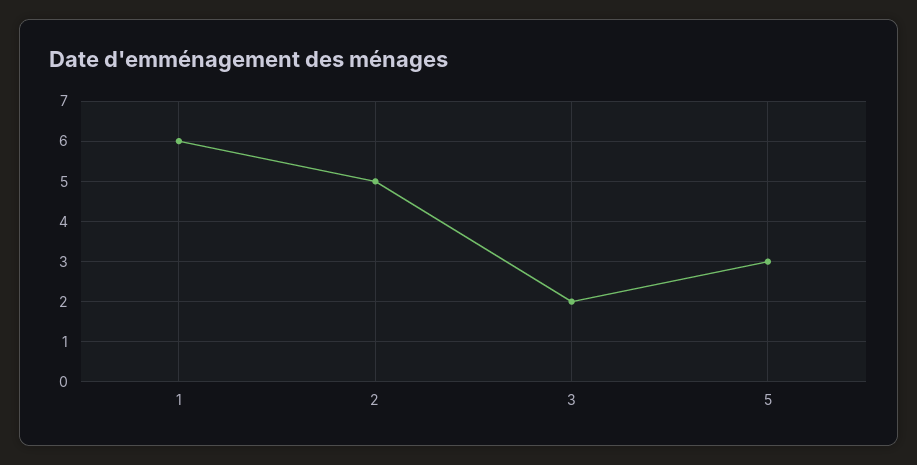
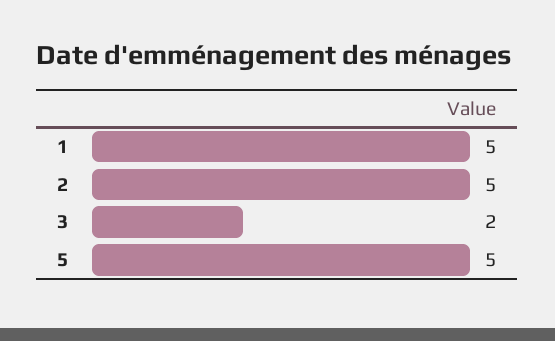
1: 6 -> 5
5: 3 -> 5

